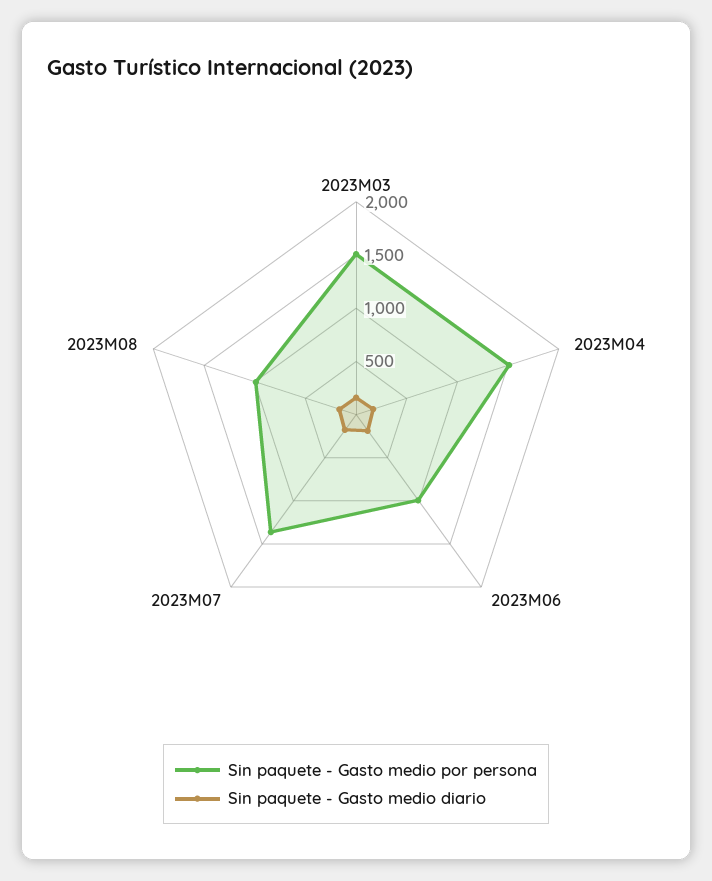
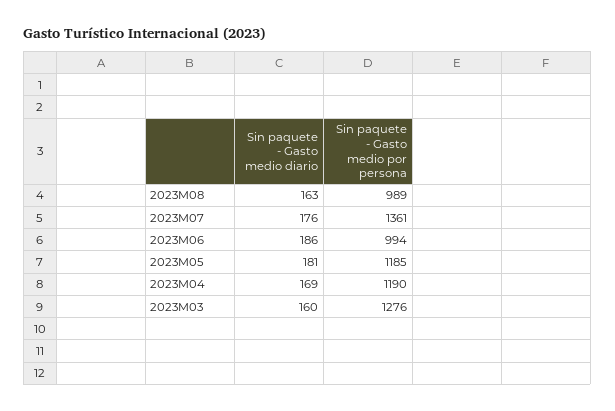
Sin paquete - Gasto medio por persona, 2023M03: 1500 -> 1276
Sin paquete - Gasto medio por persona, 2023M04: 1500 -> 1190
Sin paquete - Gasto medio diario, 2023M05: none -> 181
Sin paquete - Gasto medio por persona, 2023M05: none -> 1185

